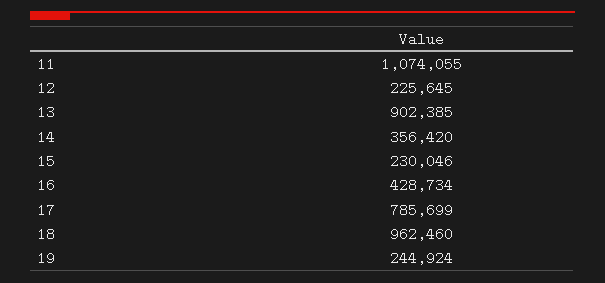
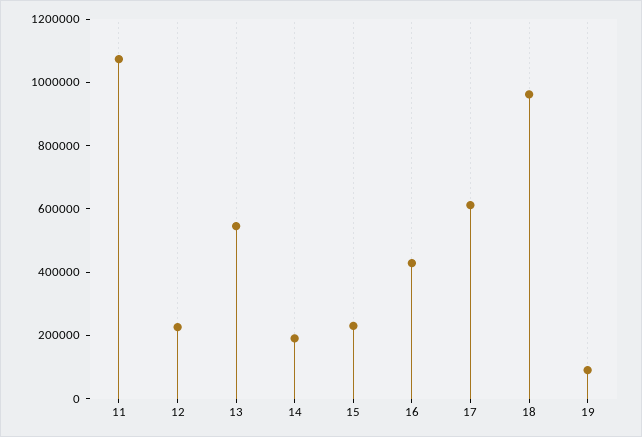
13: 902385 -> 550000
14: 356420 -> 200000
17: 785699 -> 600000
19: 244924 -> 100000

